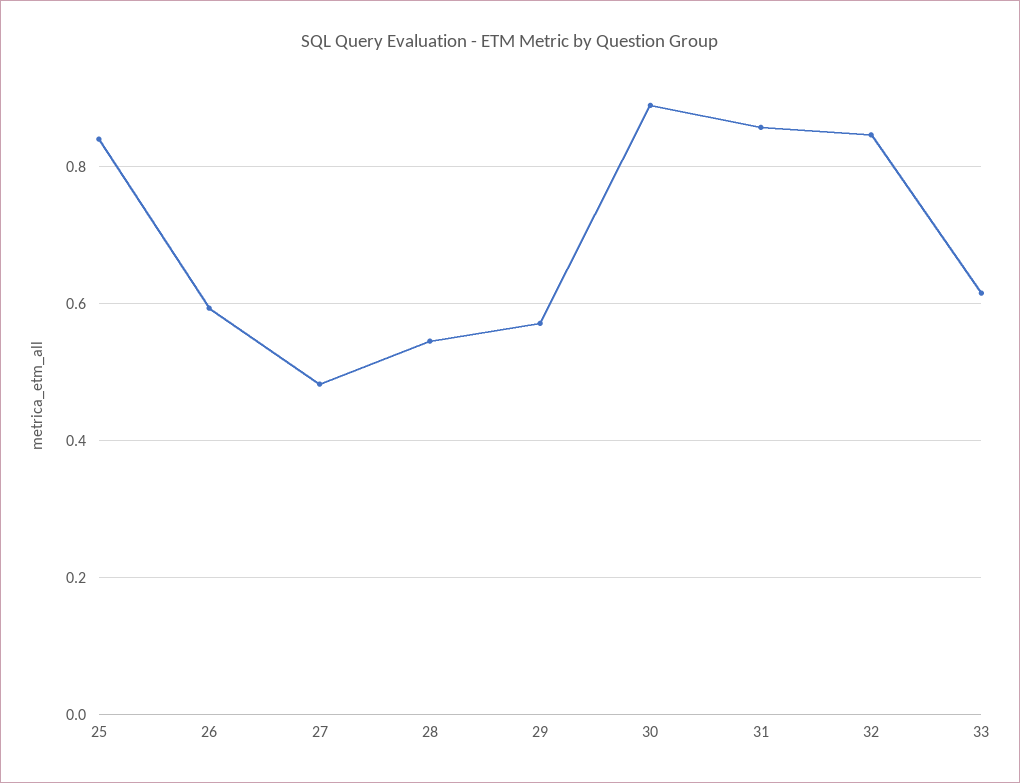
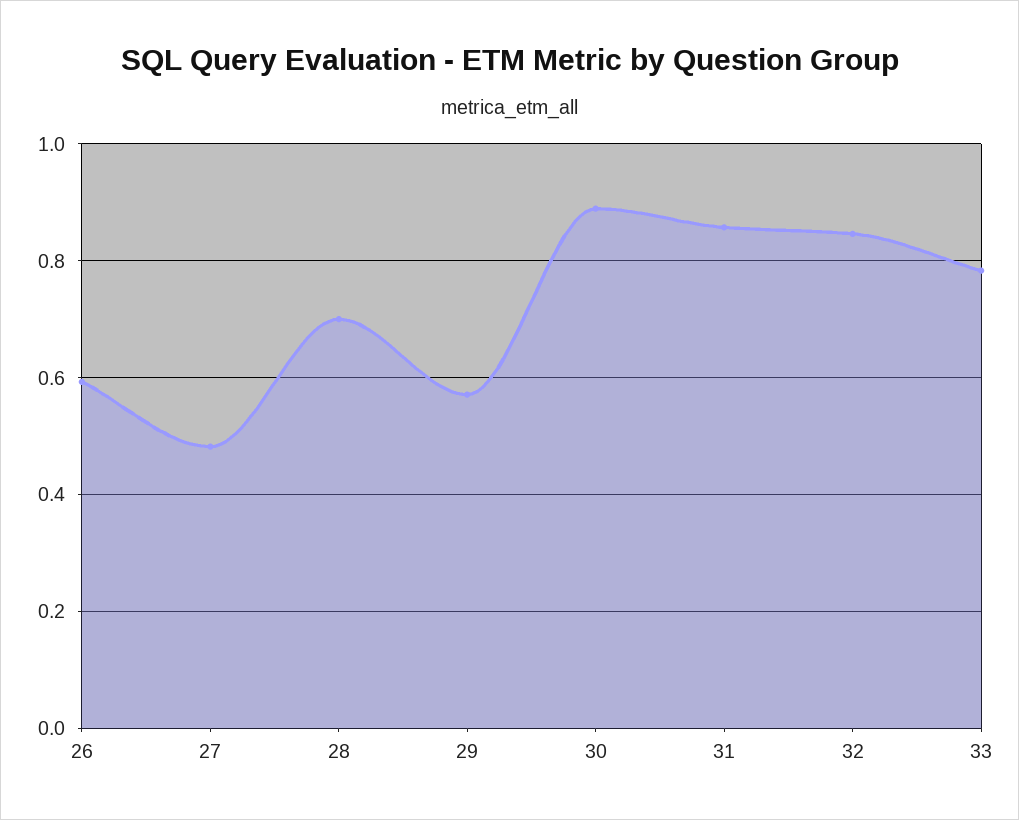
25: 0.84 -> none
28: 0.54 -> 0.7
33: 0.62 -> 0.78

